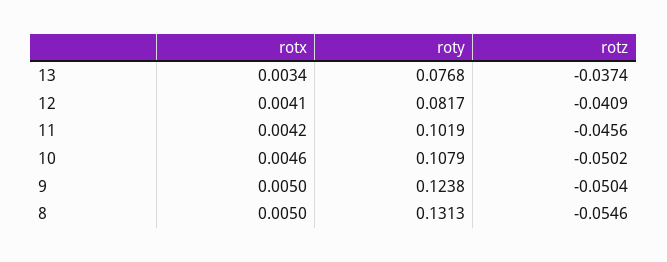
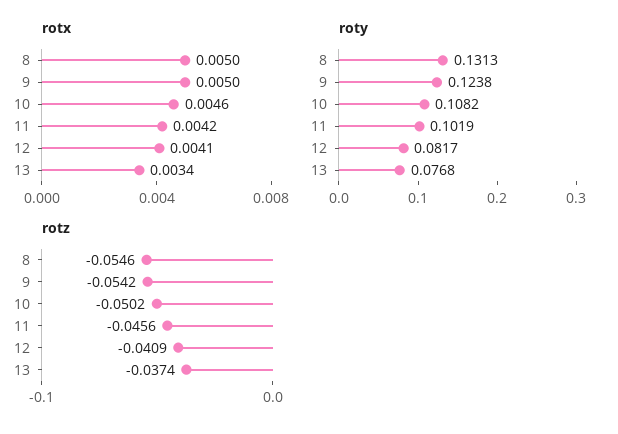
roty, 10: 0.1079 -> 0.1082
rotz, 9: -0.0504 -> -0.0542

